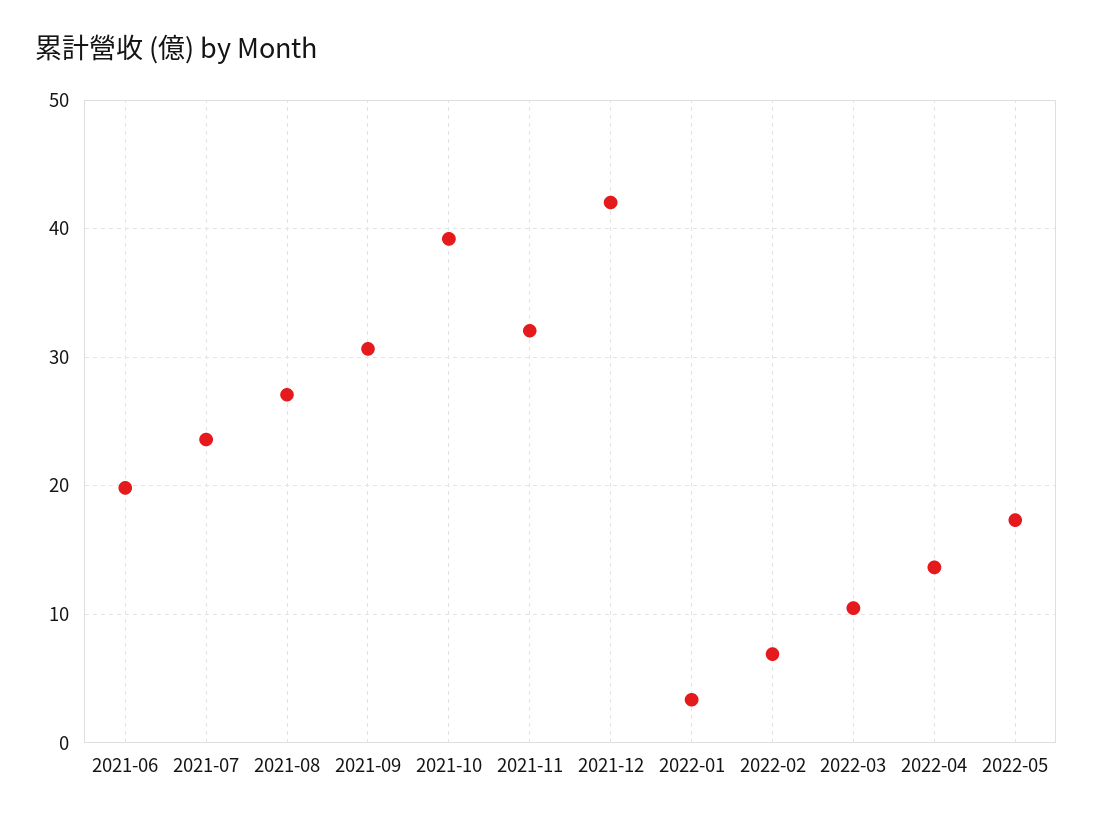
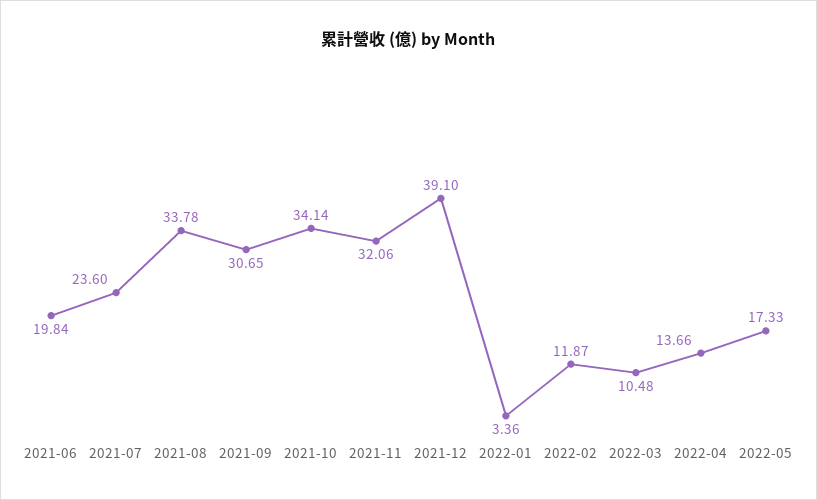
2021-08: 27 -> 33.78
2021-10: 39 -> 34.14
2021-12: 42 -> 39.1
2022-02: 7 -> 11.87

